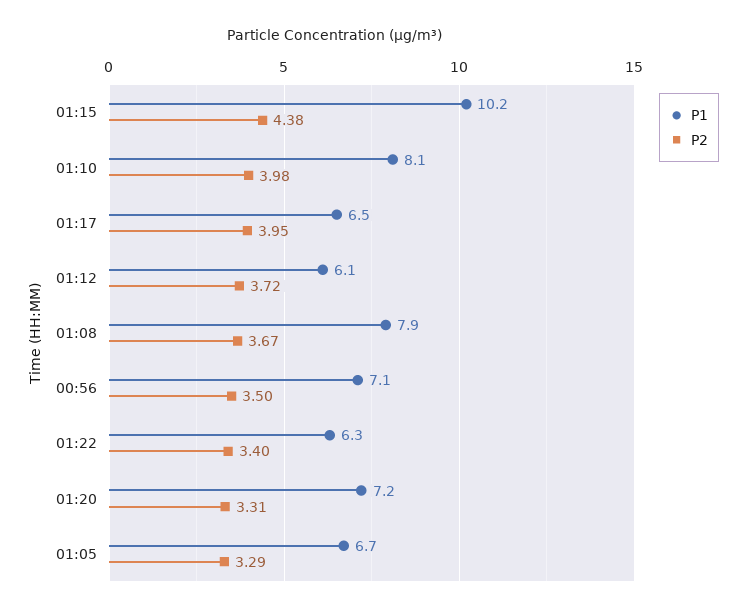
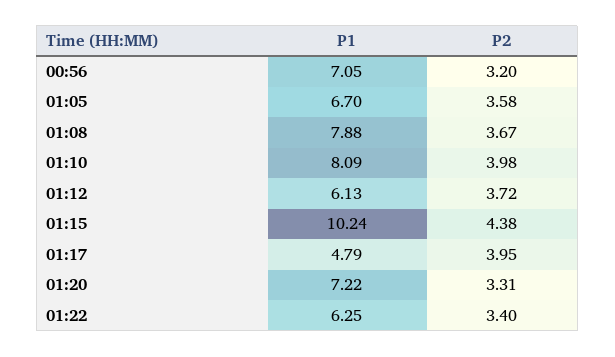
P1, 01:17: 6.5 -> 4.79
P2, 00:56: 3.5 -> 3.2
P2, 01:05: 3.29 -> 3.58

